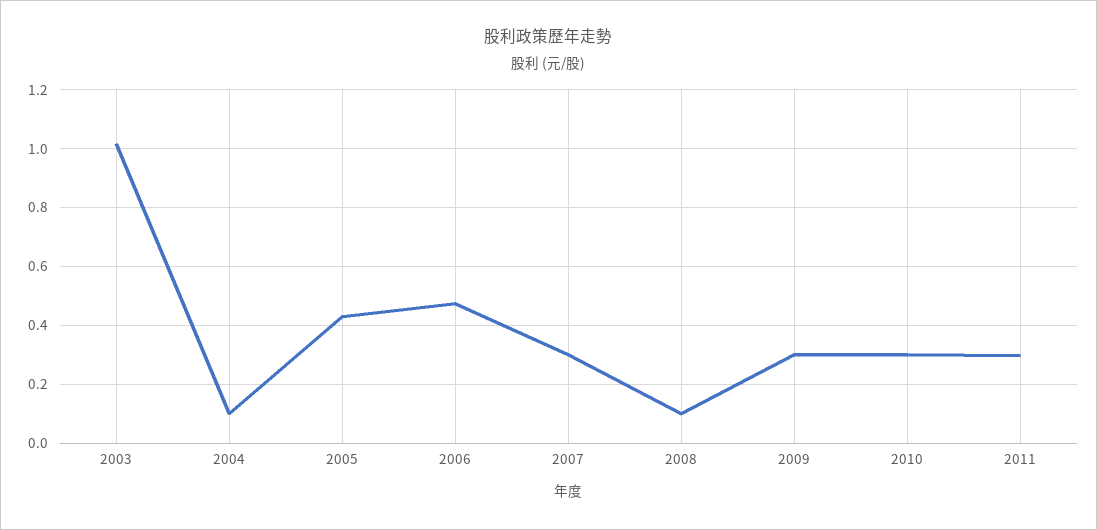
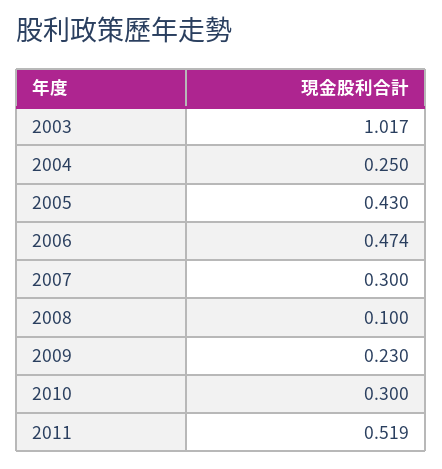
2004: 0.1 -> 0.25
2009: 0.3 -> 0.23
2011: 0.3 -> 0.519

